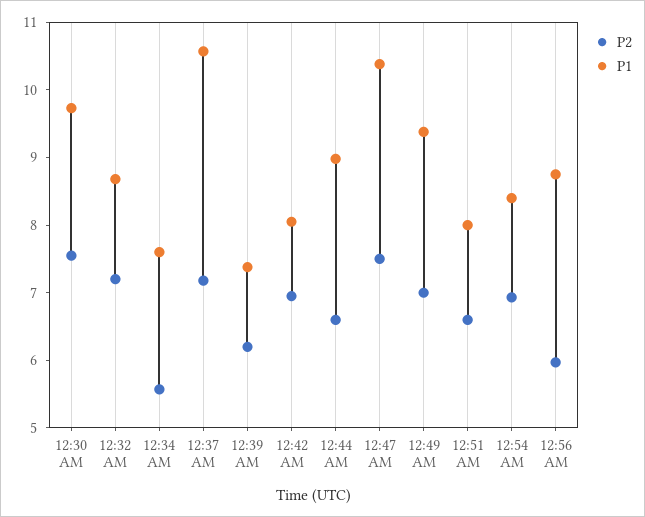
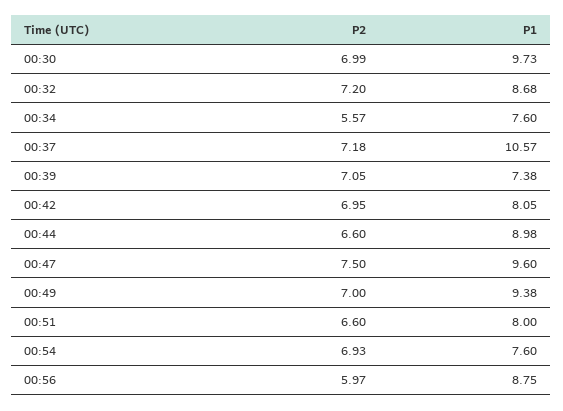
P2, 12:30 AM: 7.6 -> 6.99
P2, 12:39 AM: 6.2 -> 7.05
P1, 12:47 AM: 10.4 -> 9.6
P1, 12:54 AM: 8.4 -> 7.6

